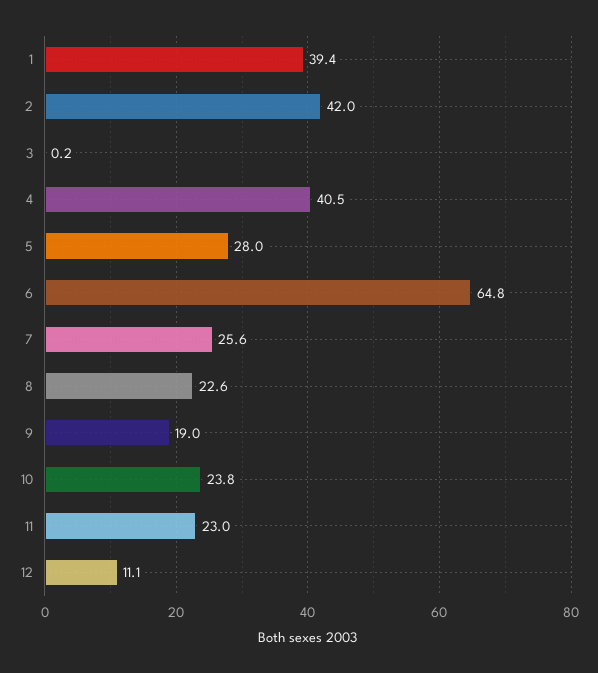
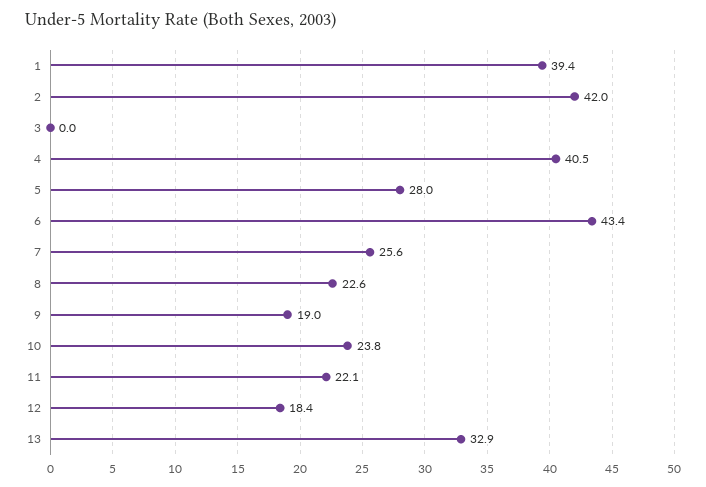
3: 0.2 -> 0
6: 64.8 -> 43.4
11: 23 -> 22.1
12: 11.1 -> 18.4
13: none -> 32.9

